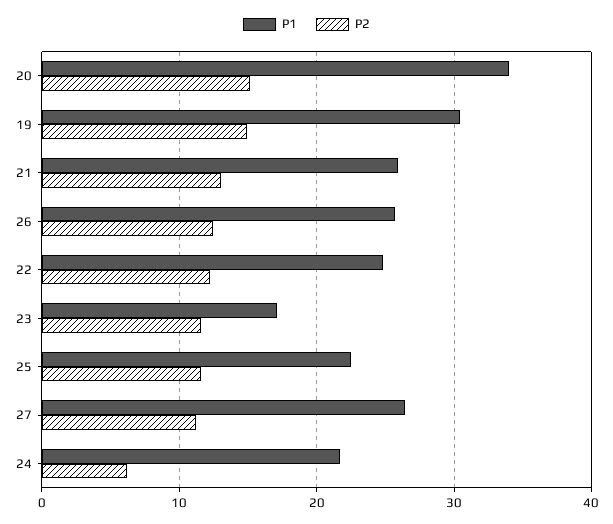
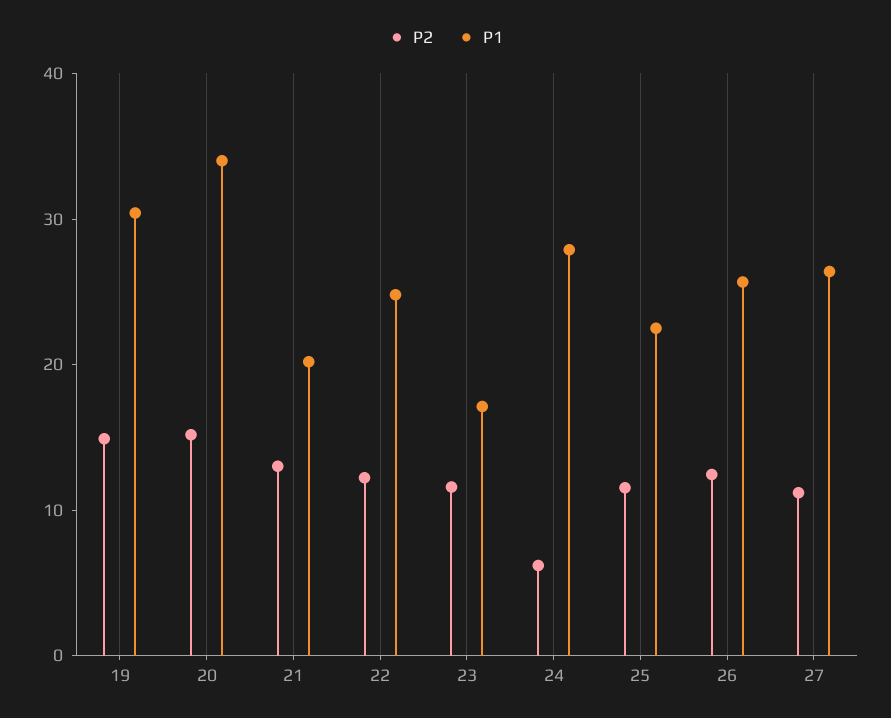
P1, 21: 26 -> 20
P1, 24: 22 -> 28

